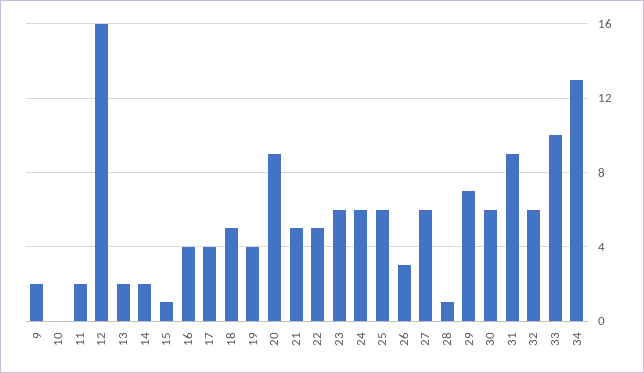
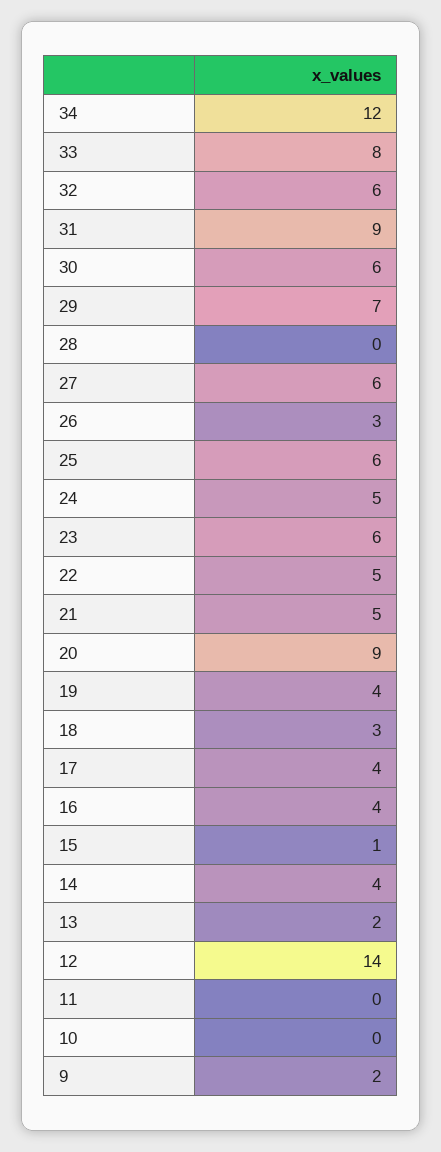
11: 2 -> 0
12: 16 -> 14
14: 2 -> 4
18: 5 -> 3
24: 6 -> 5
28: 1 -> 0
33: 10 -> 8
34: 13 -> 12

